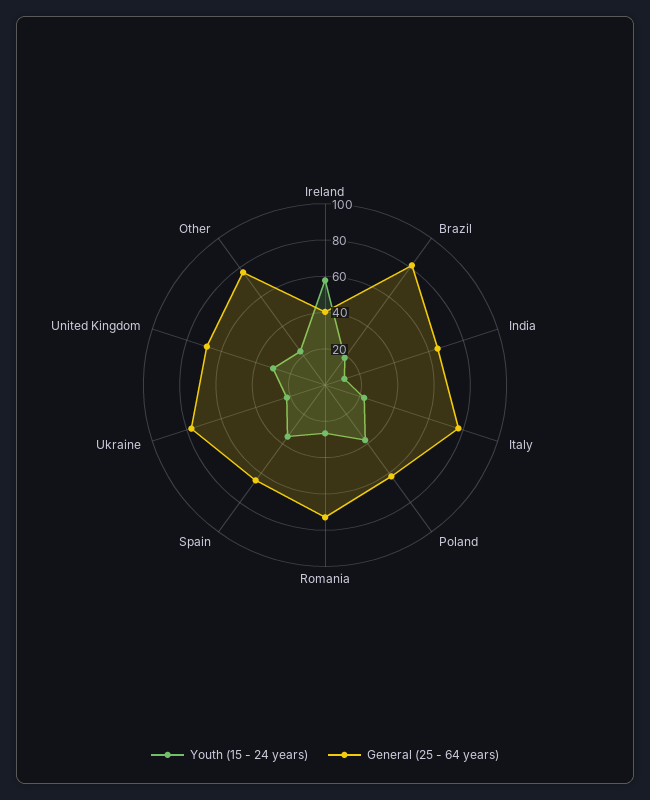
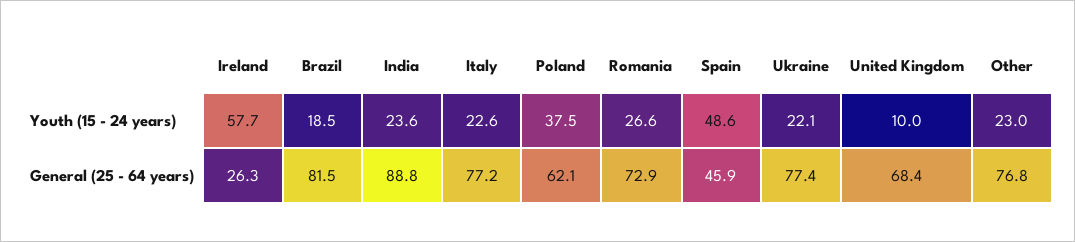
General (25 - 64 years), Ireland: 40 -> 26.3
Youth (15 - 24 years), India: 10 -> 23.6
General (25 - 64 years), India: 65 -> 88.8
Youth (15 - 24 years), Spain: 35 -> 48.6
General (25 - 64 years), Spain: 65 -> 45.9
Youth (15 - 24 years), United Kingdom: 30 -> 10

